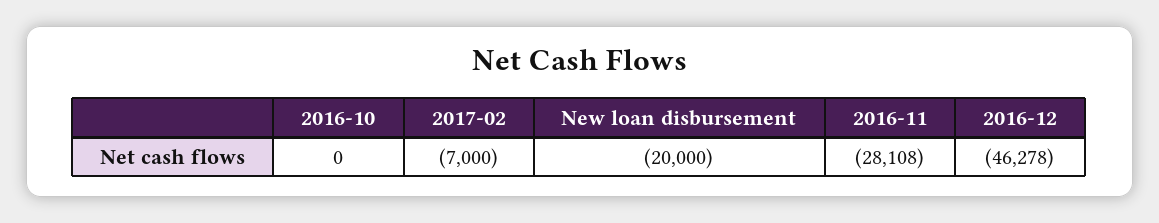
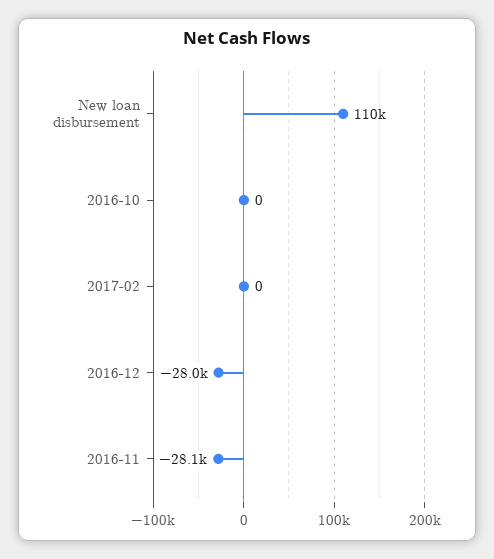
2017-02: -7000 -> 0
New loan disbursement: -20000 -> 110000
2016-12: -46278 -> -28000

